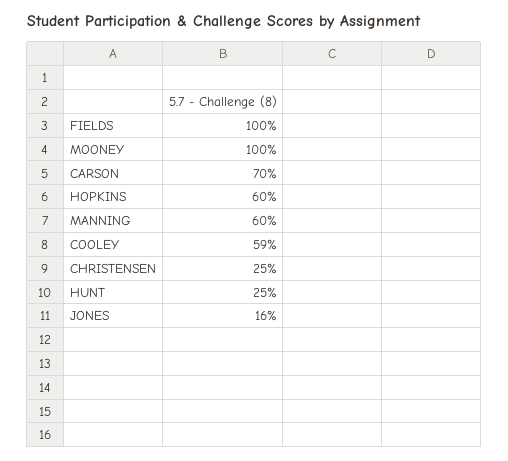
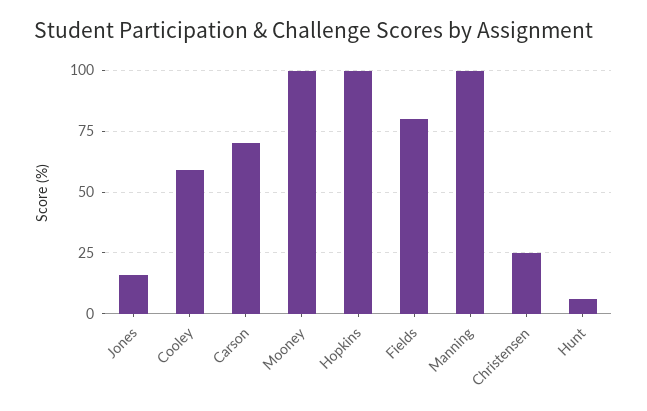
FIELDS: 100 -> 80
HOPKINS: 60 -> 100
MANNING: 60 -> 100
HUNT: 25 -> 5

